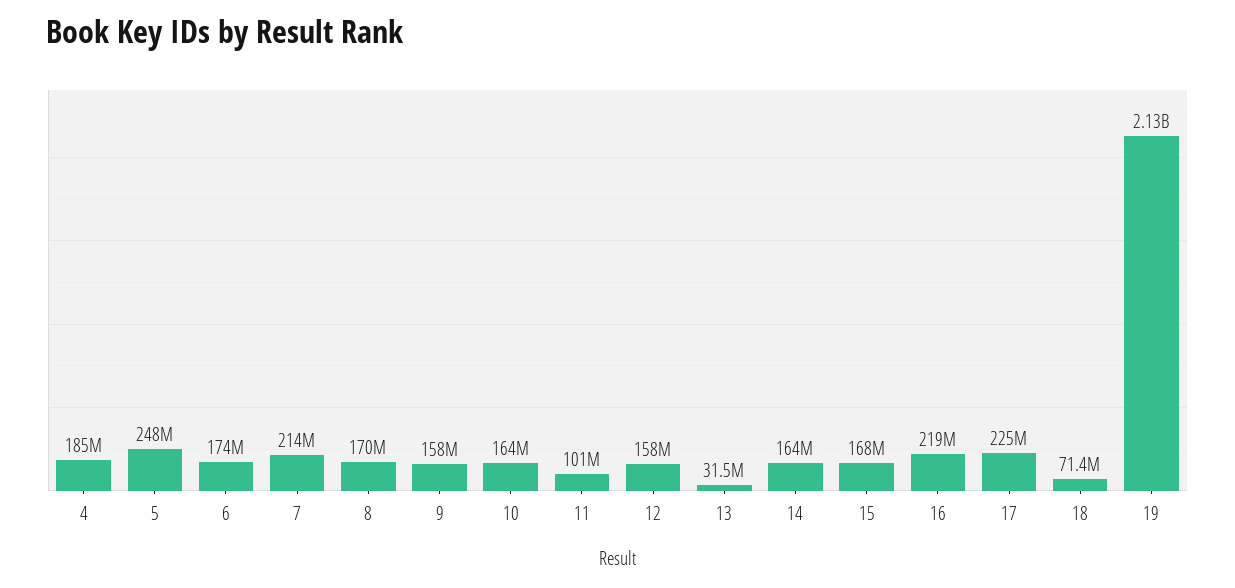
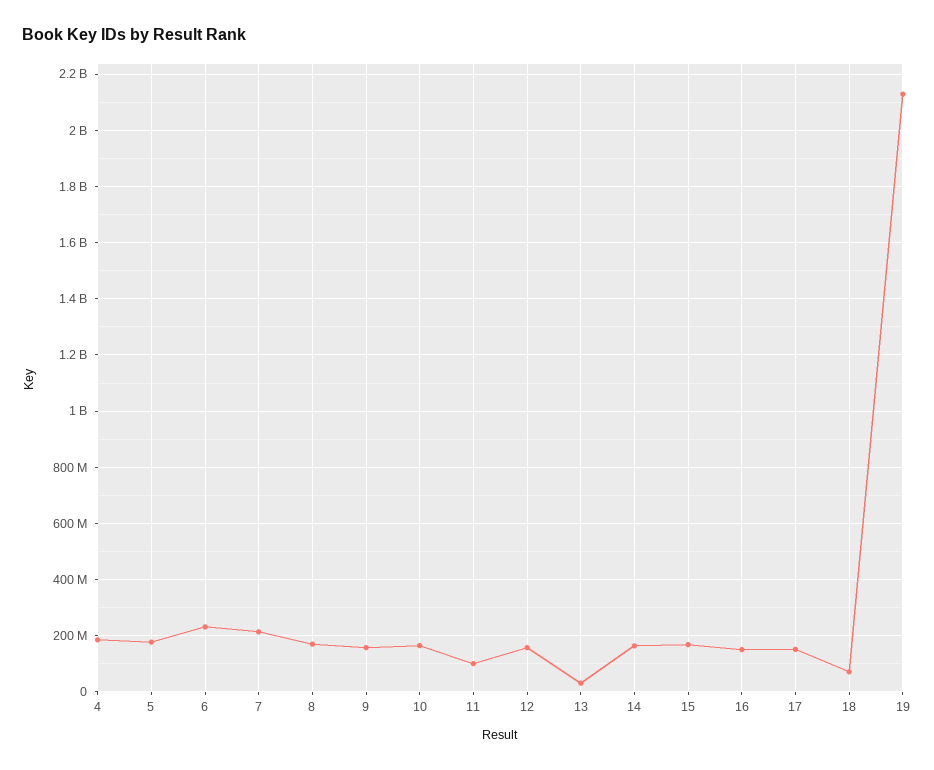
5: 248000000 -> 175000000
6: 174000000 -> 225000000
16: 219000000 -> 150000000
17: 225000000 -> 150000000

